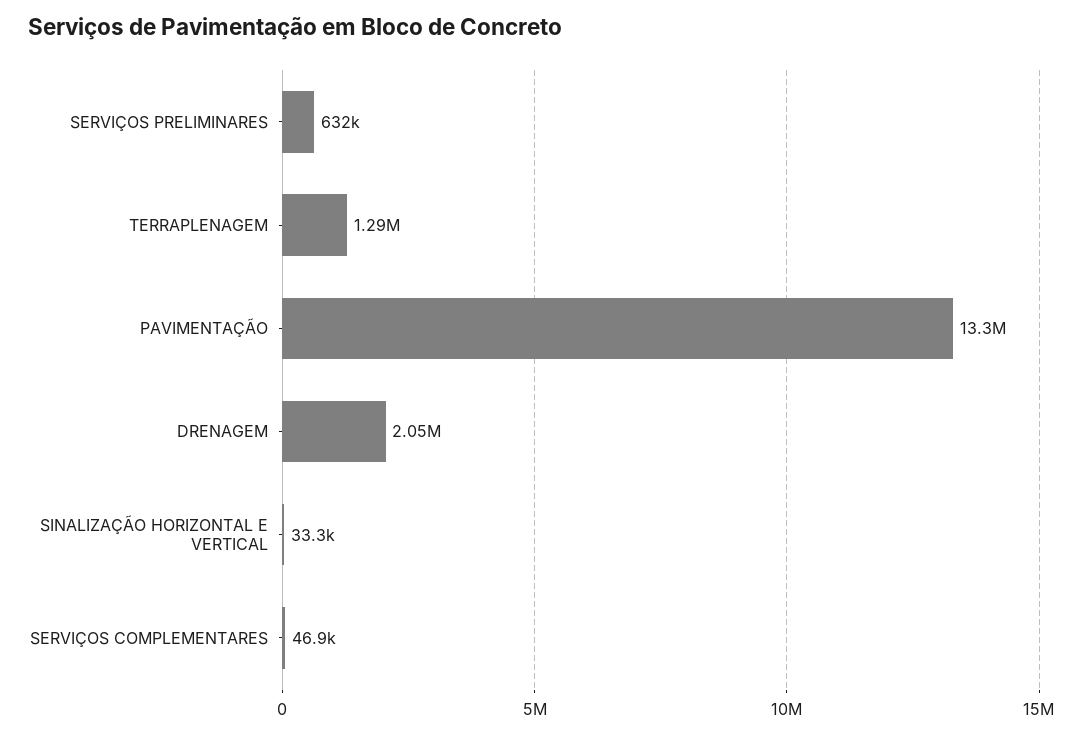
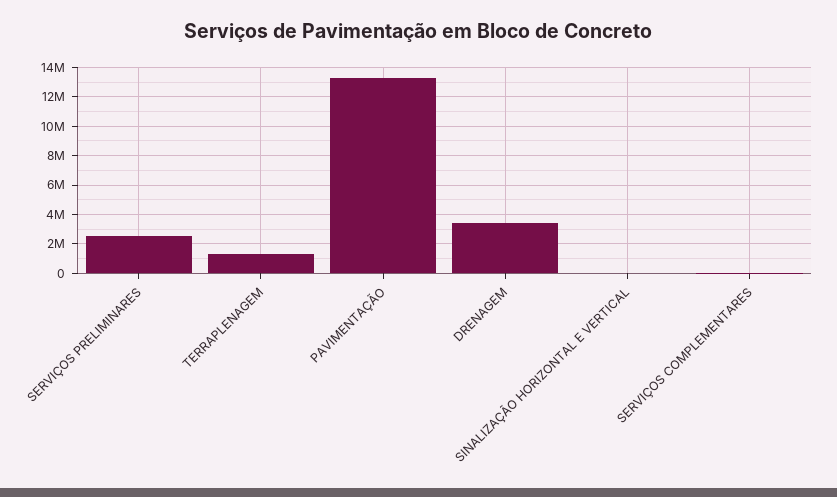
SERVIÇOS PRELIMINARES: 632000 -> 2500000
DRENAGEM: 2050000 -> 3500000

